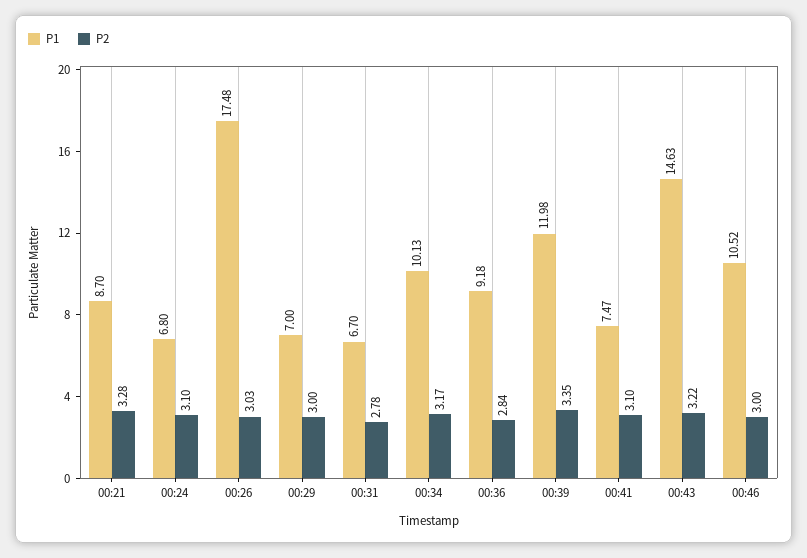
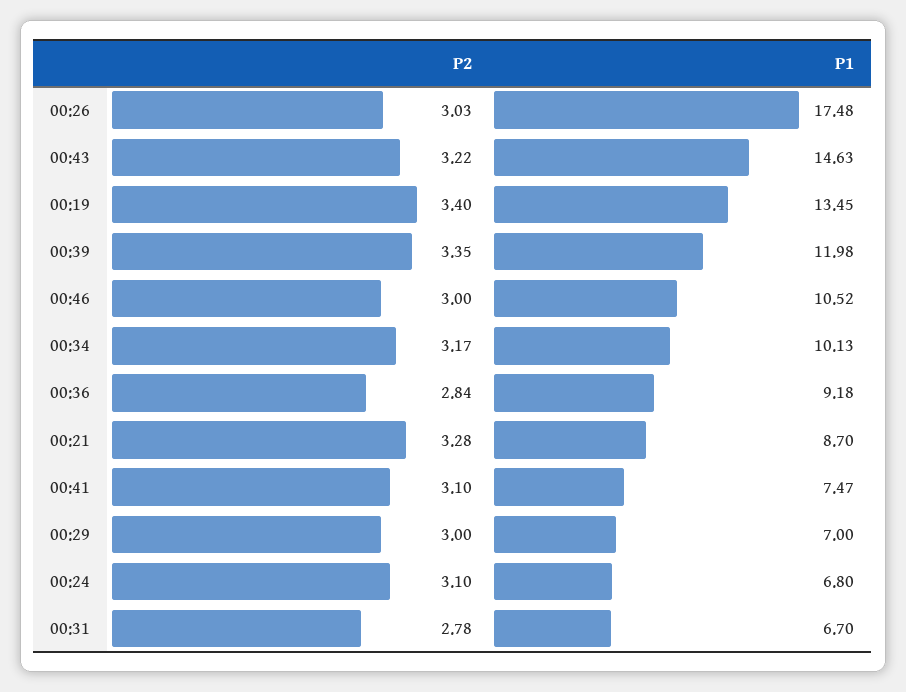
P2, 00:19: none -> 3.4
P1, 00:19: none -> 13.45

